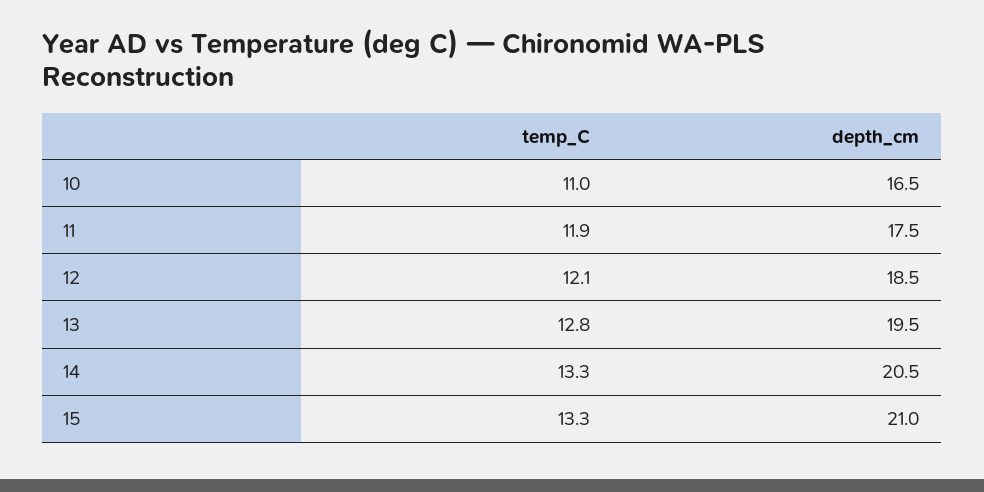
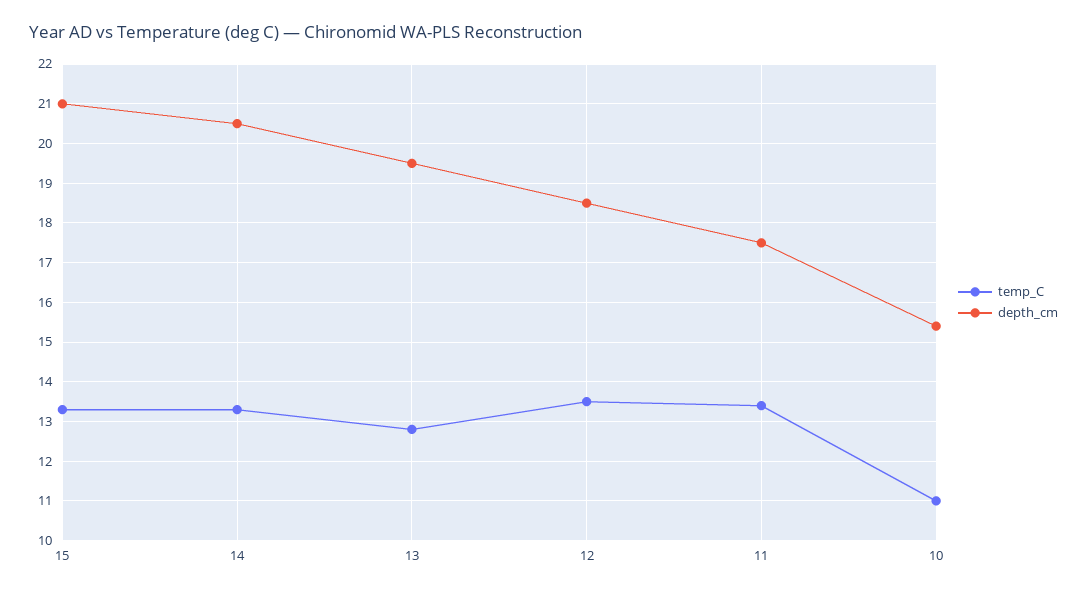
depth_cm, 10: 16.5 -> 15.5
temp_C, 11: 11.9 -> 13.5
temp_C, 12: 12.1 -> 13.5

